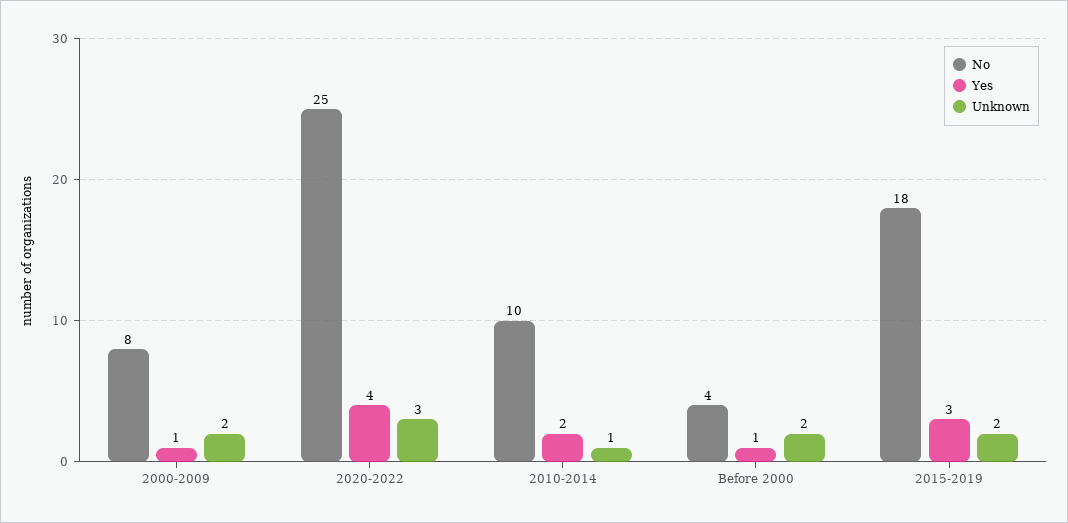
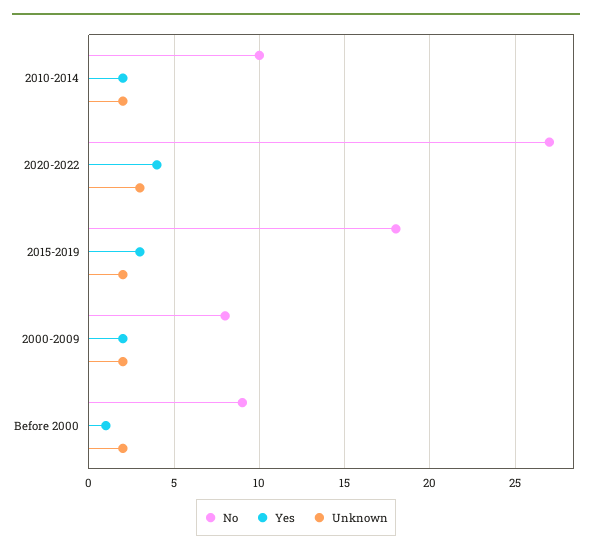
Yes, 2000-2009: 1 -> 2
No, 2020-2022: 25 -> 27
Unknown, 2010-2014: 1 -> 2
No, Before 2000: 4 -> 9

